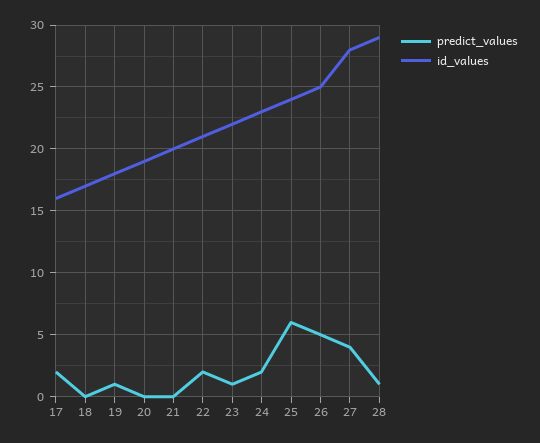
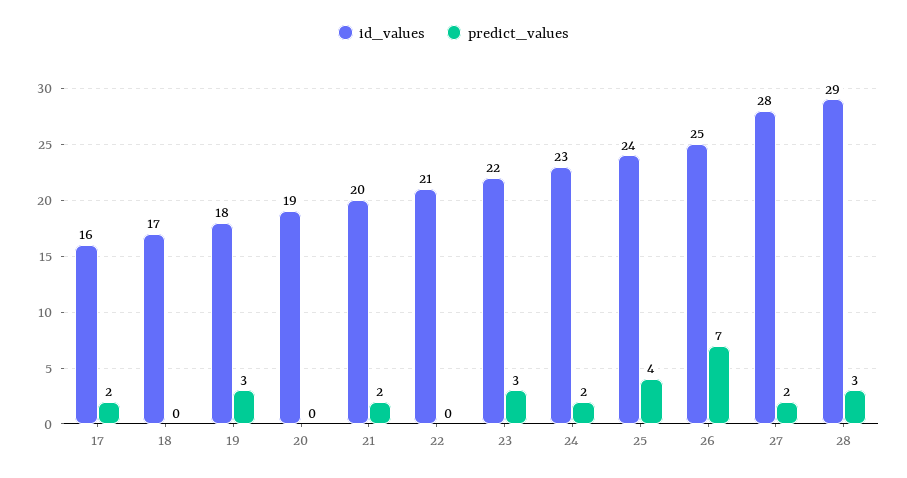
predict_values, 19: 1 -> 3
predict_values, 21: 0 -> 2
predict_values, 22: 2 -> 0
predict_values, 23: 1 -> 3
predict_values, 25: 6 -> 4
predict_values, 26: 5 -> 7
predict_values, 27: 4 -> 2
predict_values, 28: 1 -> 3

